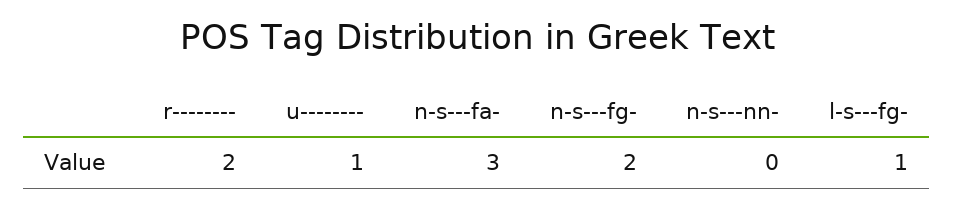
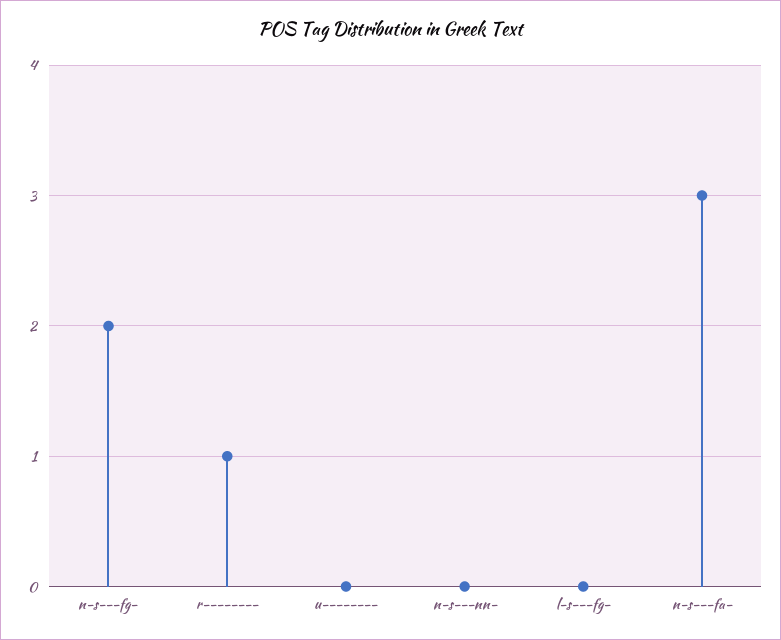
r--------: 2 -> 1
u--------: 1 -> 0
l-s---fg-: 1 -> 0

